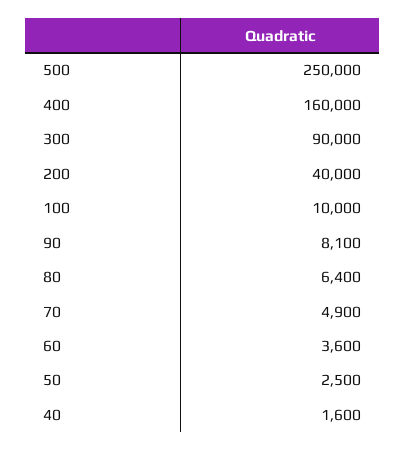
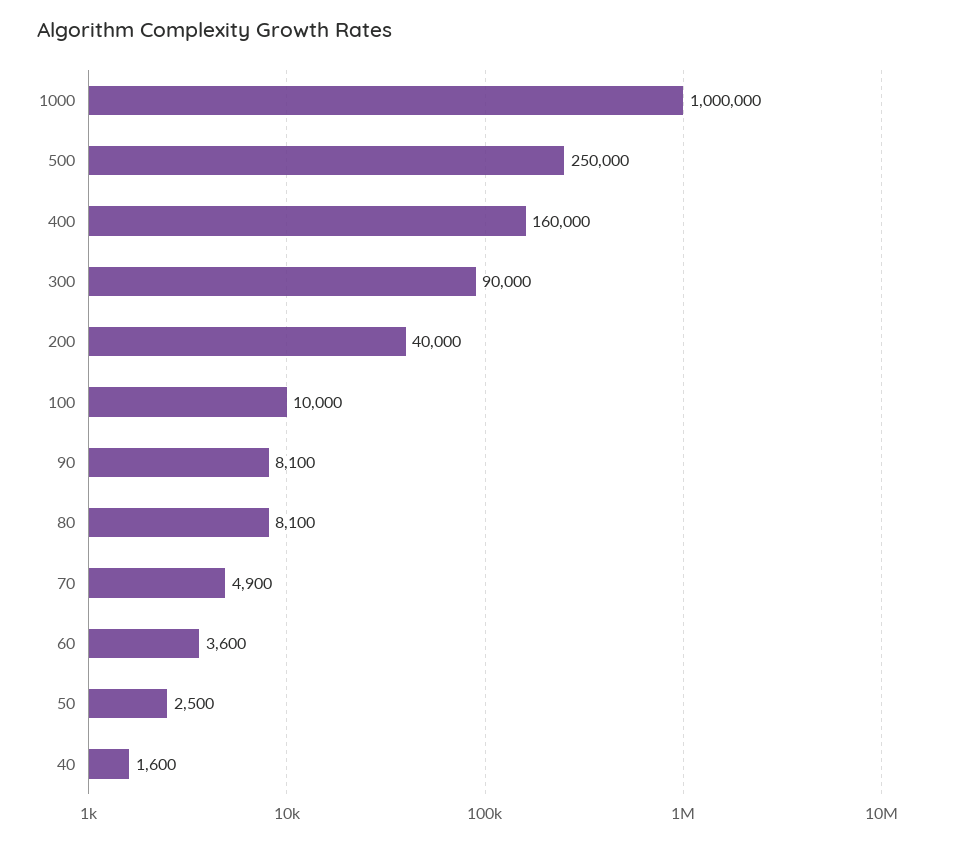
80: 6400 -> 8100
1000: none -> 1000000

